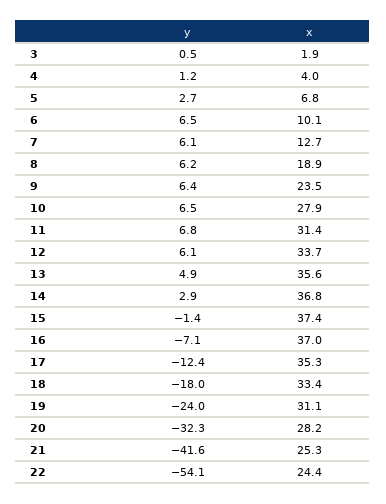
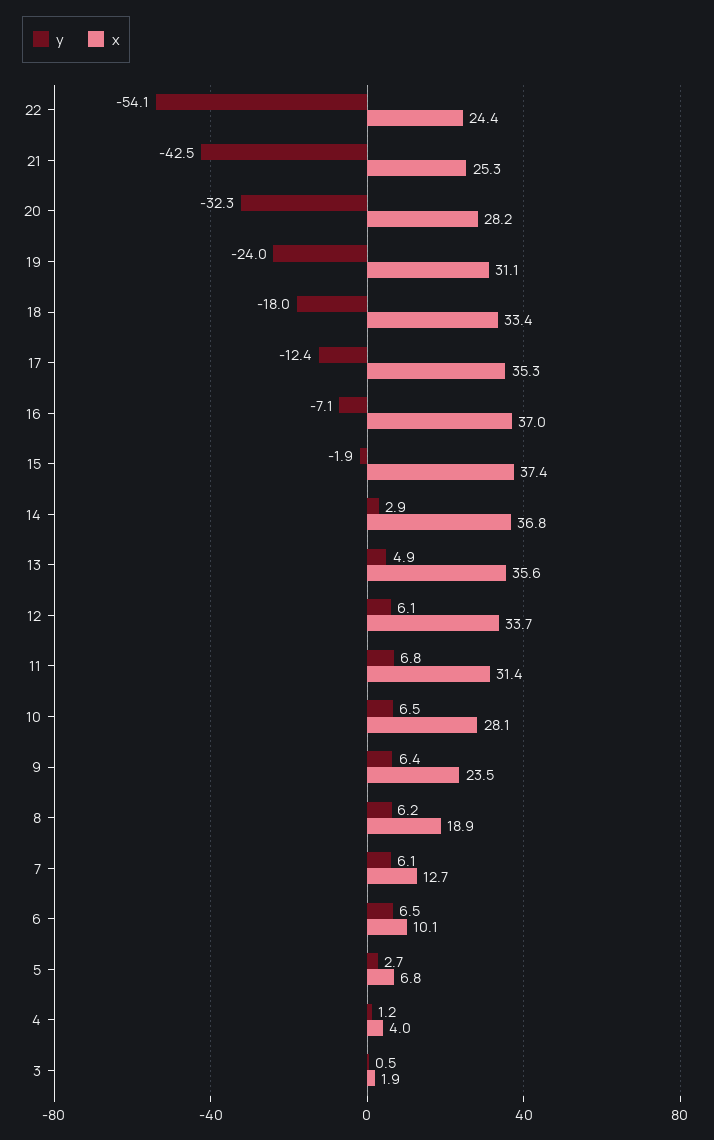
x, 10: 27.9 -> 28.1
y, 15: -1.4 -> -1.9
y, 21: -41.6 -> -42.5

